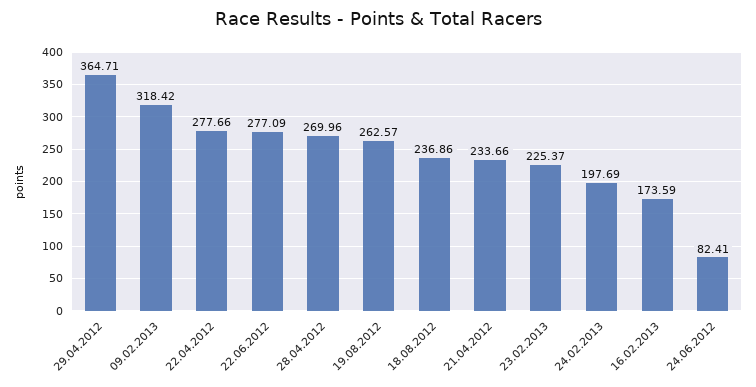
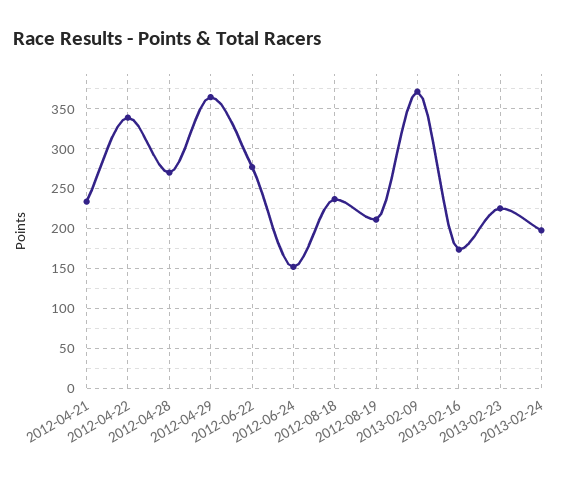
09.02.2013: 318.42 -> 370
22.04.2012: 277.66 -> 340
19.08.2012: 262.57 -> 210
24.06.2012: 82.41 -> 150

